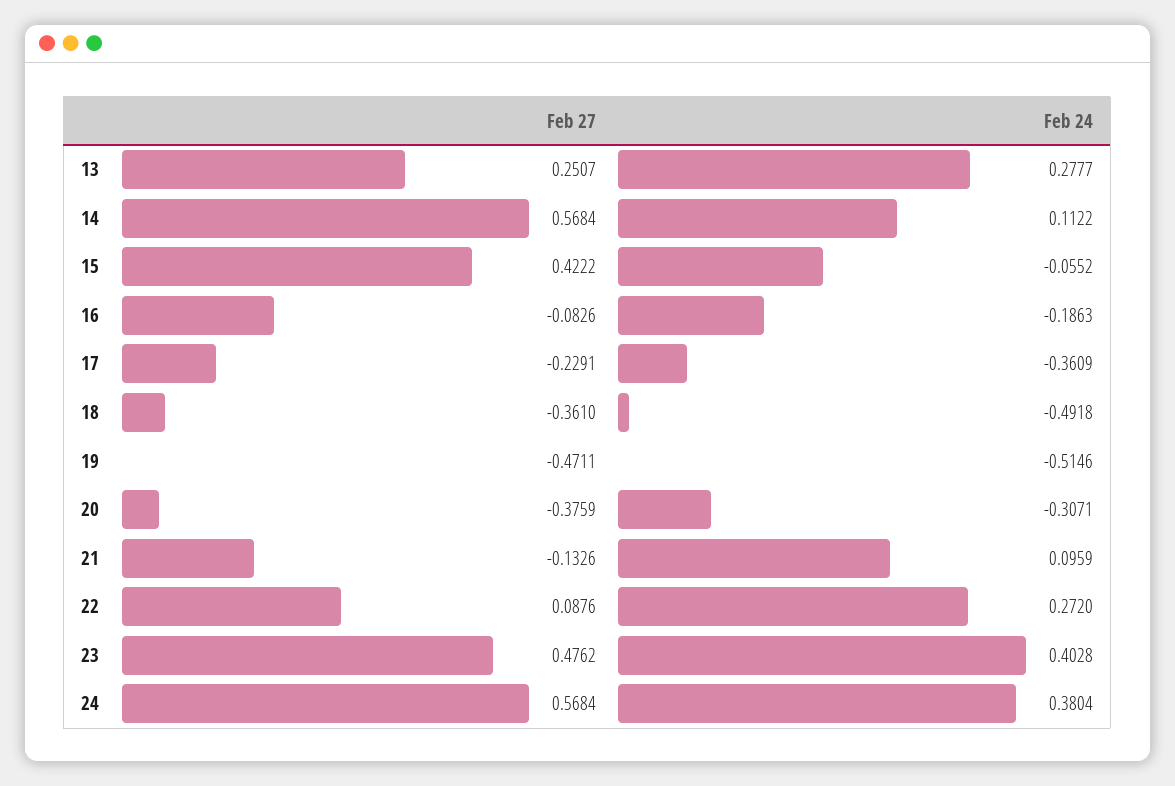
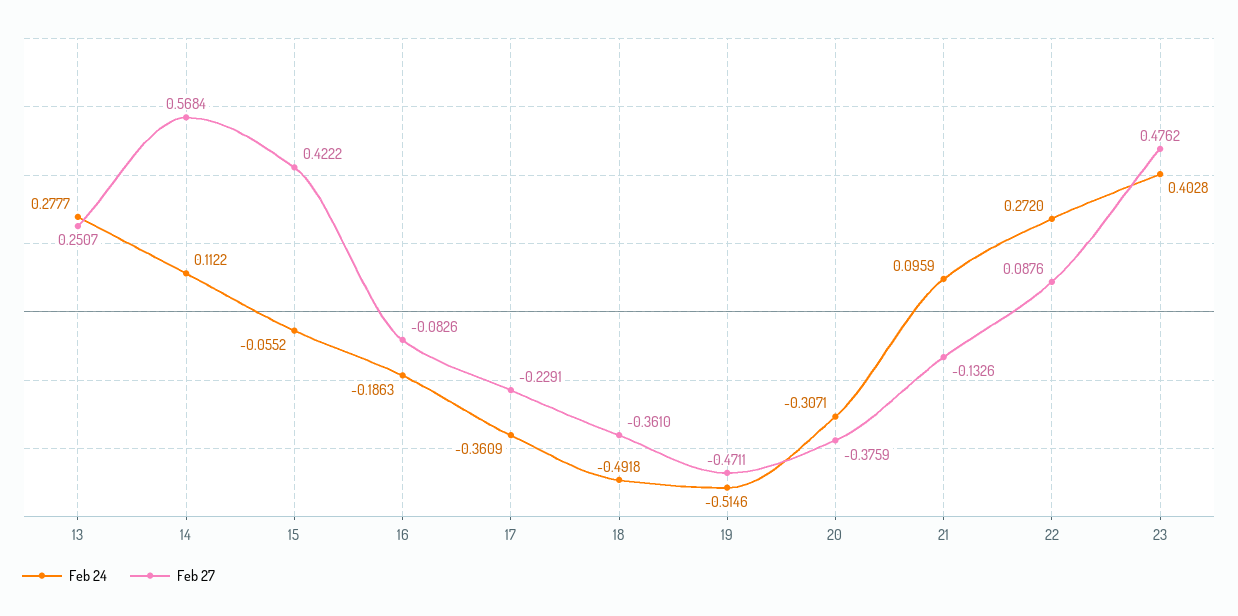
Feb 27, 24: 0.5684 -> none
Feb 24, 24: 0.3804 -> none

